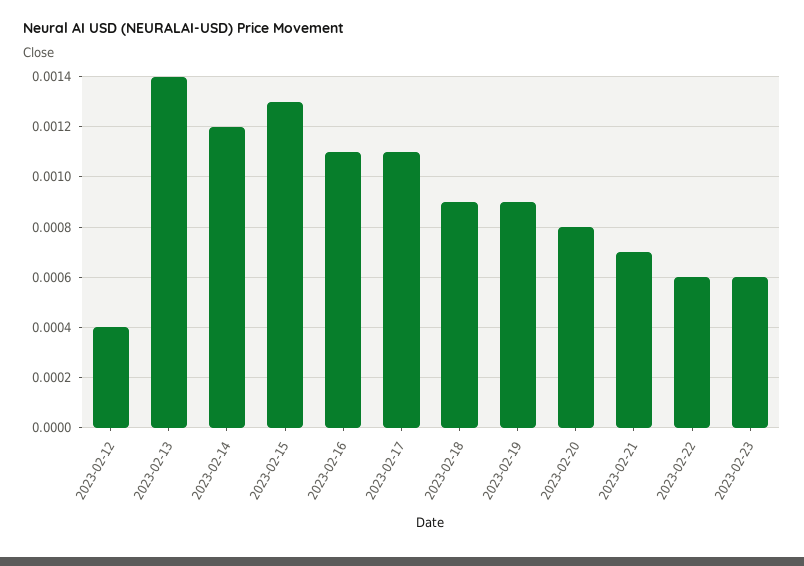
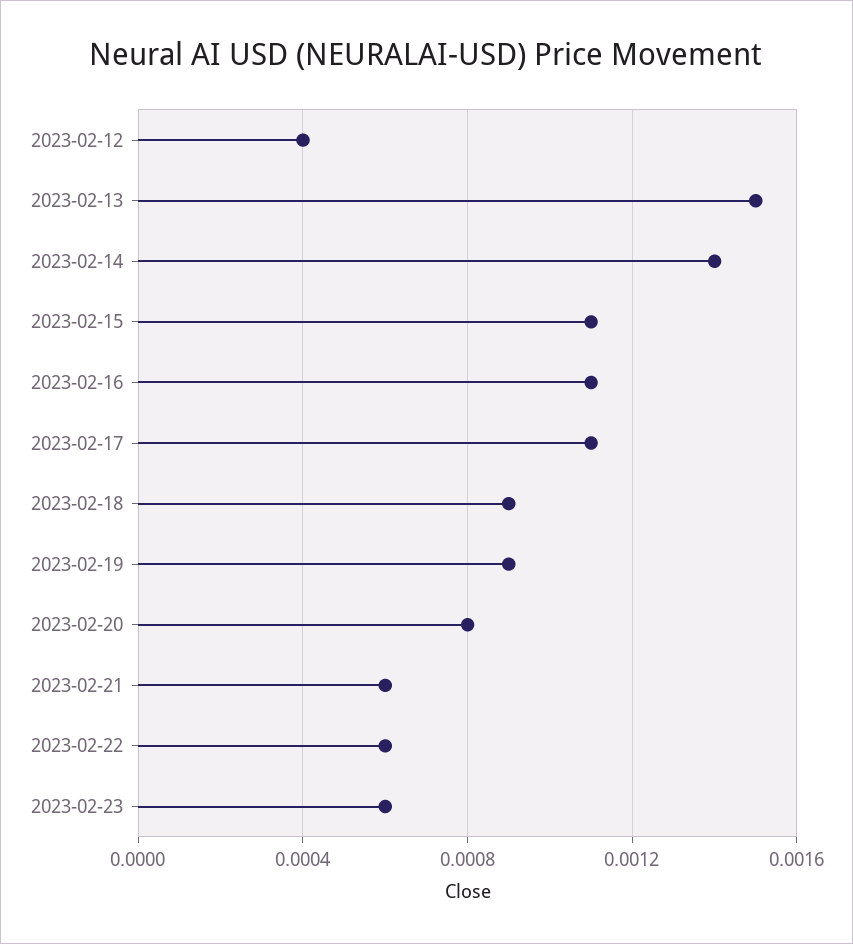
2023-02-13: 0.0014 -> 0.0015
2023-02-14: 0.0012 -> 0.0014
2023-02-15: 0.0013 -> 0.0011
2023-02-21: 0.0007 -> 0.0006

